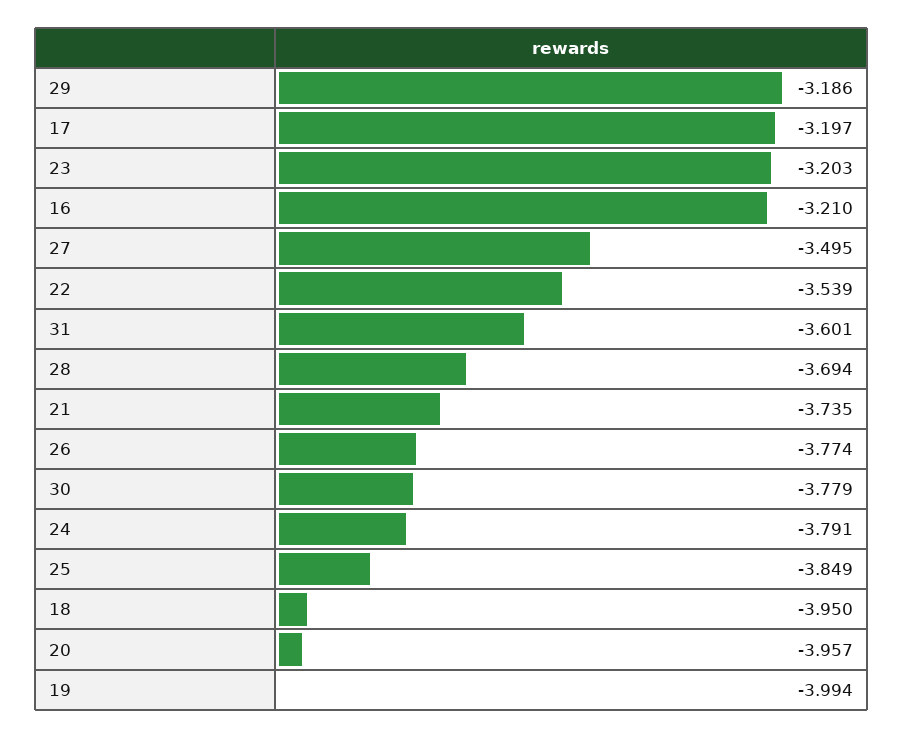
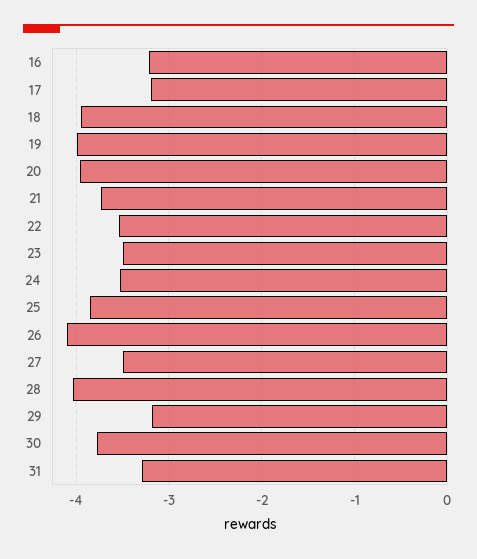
23: -3.203 -> -3.5
31: -3.601 -> -3.3
28: -3.694 -> -4
26: -3.774 -> -4.1
24: -3.791 -> -3.5

